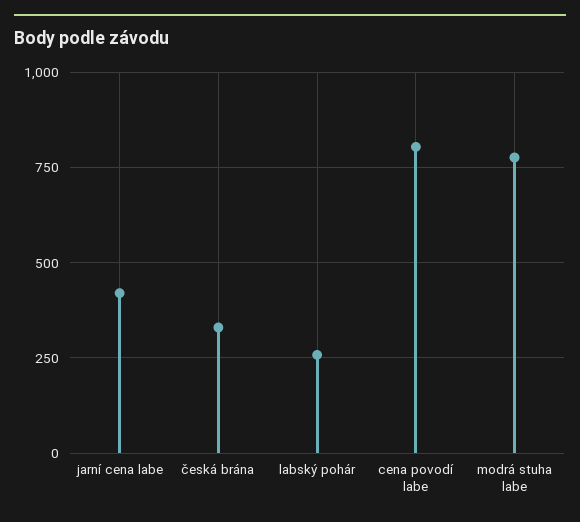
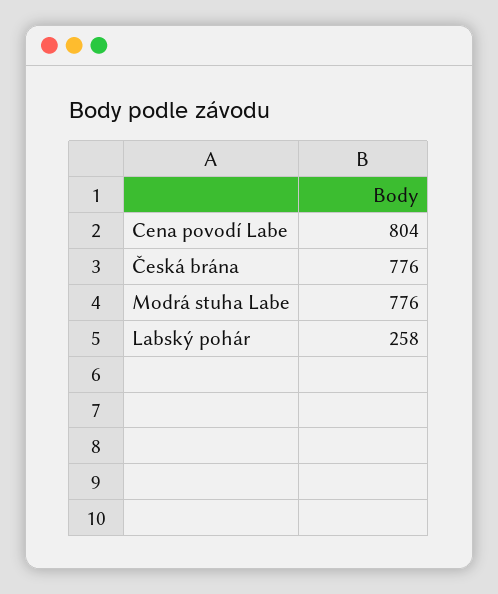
jarní cena labe: 425 -> none
česká brána: 325 -> 776

